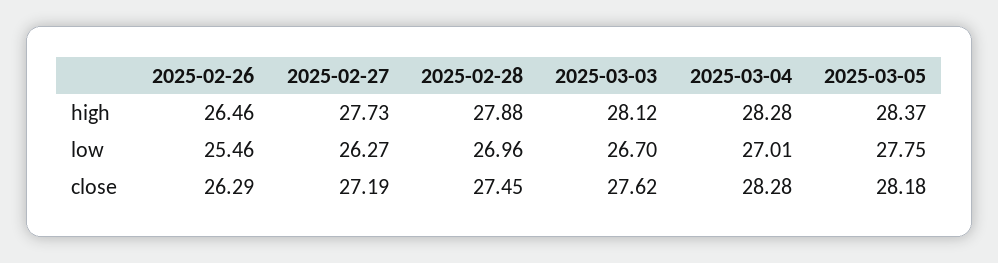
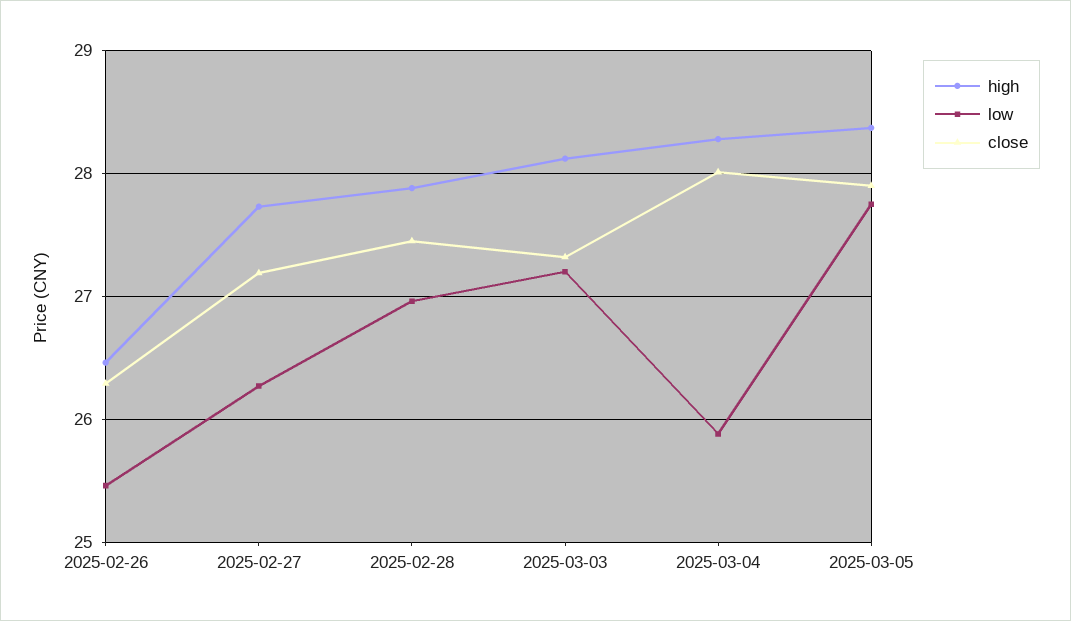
low, 2025-03-03: 26.7 -> 27.2
low, 2025-03-04: 27.01 -> 25.9
close, 2025-03-03: 27.62 -> 27.3
close, 2025-03-04: 28.28 -> 28
close, 2025-03-05: 28.18 -> 27.9

